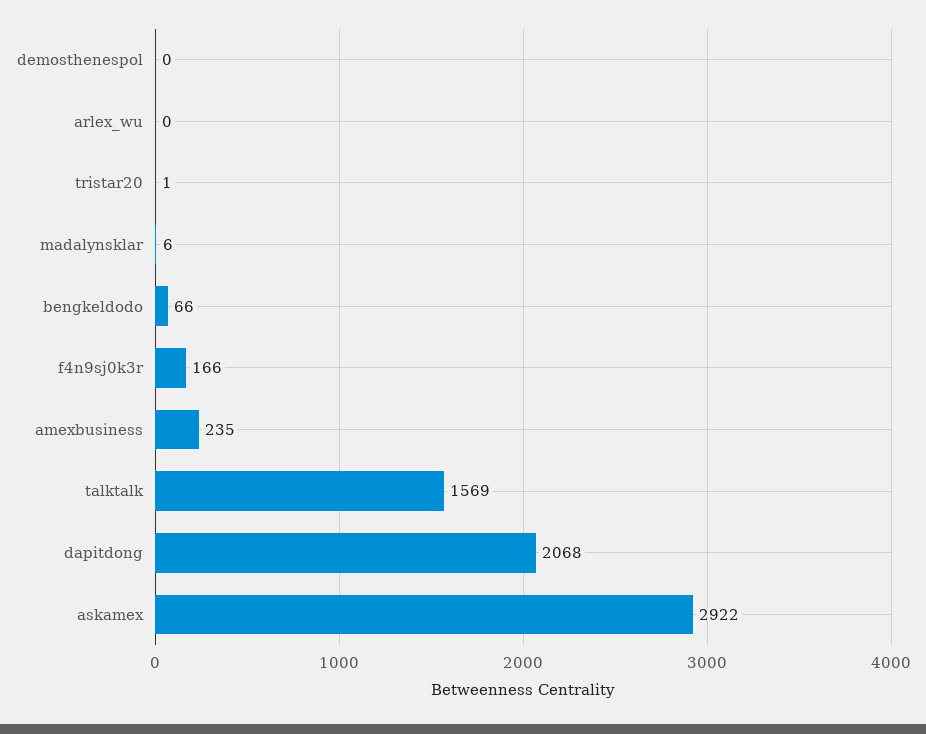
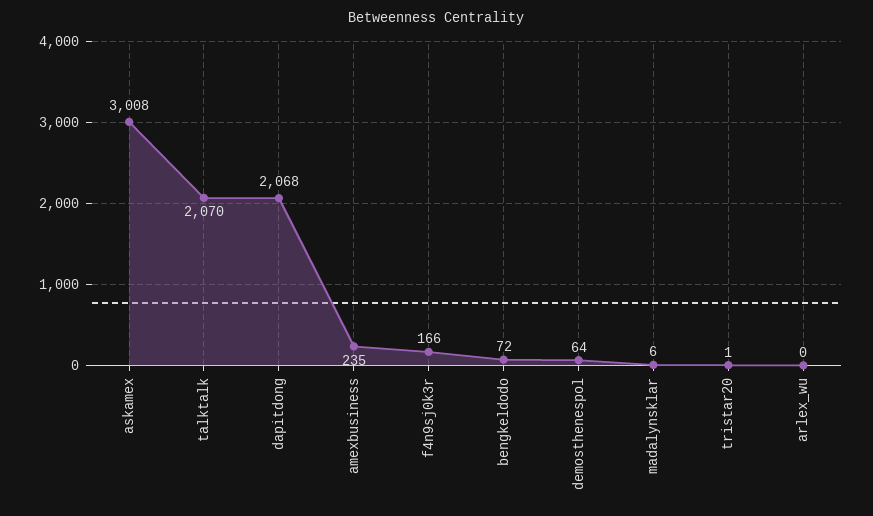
demosthenespol: 0 -> 64
bengkeldodo: 66 -> 72
talktalk: 1569 -> 2070
askamex: 2922 -> 3008

